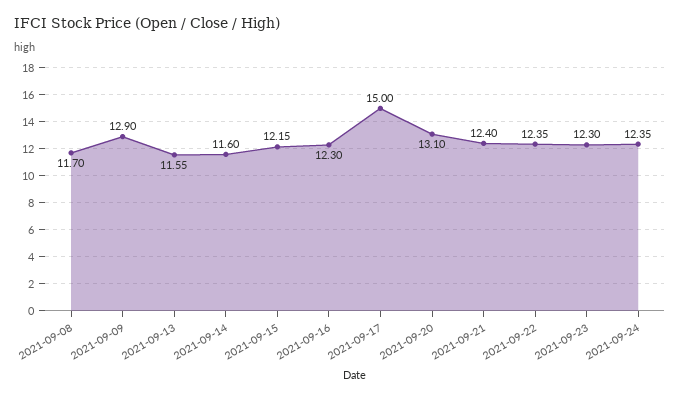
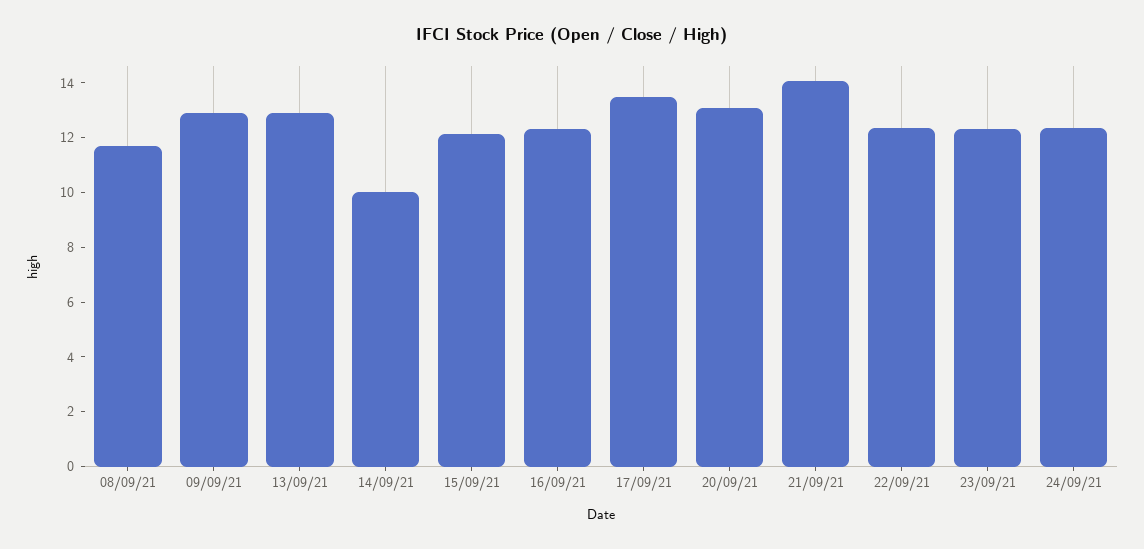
2021-09-13: 11.55 -> 13
2021-09-14: 11.6 -> 10
2021-09-17: 15 -> 13.5
2021-09-21: 12.4 -> 14

